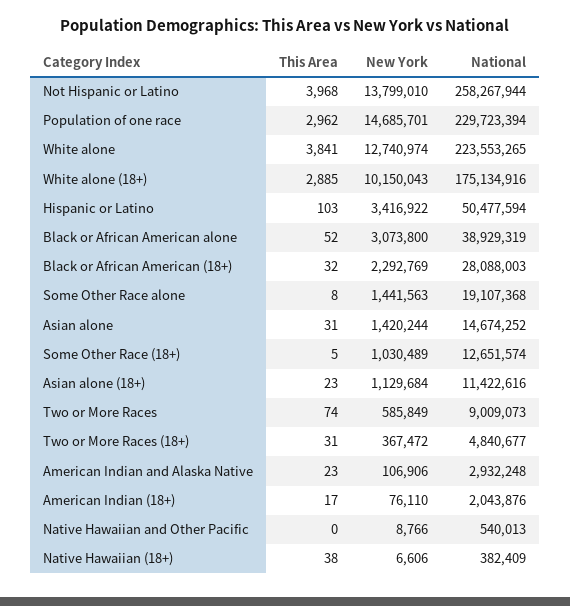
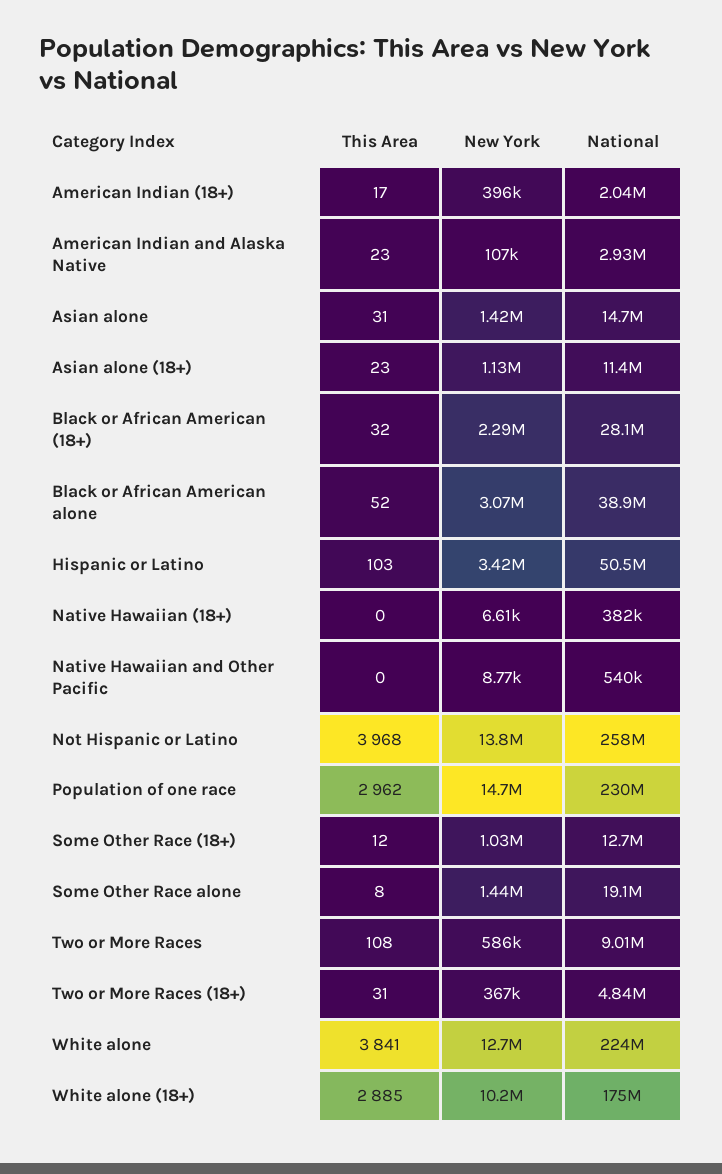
This Area, Some Other Race (18+): 5 -> 12
This Area, Two or More Races: 74 -> 108
New York, American Indian (18+): 76110 -> 396000
This Area, Native Hawaiian (18+): 38 -> 0

